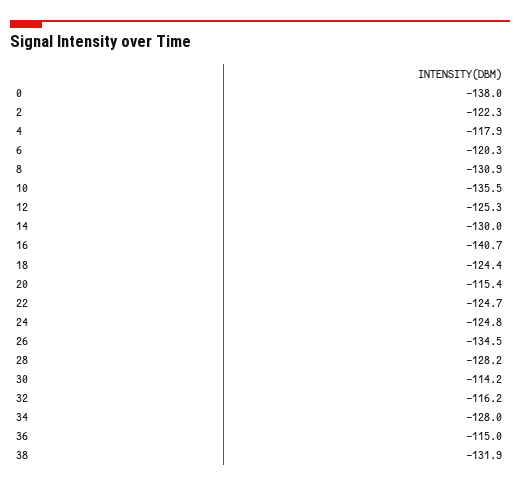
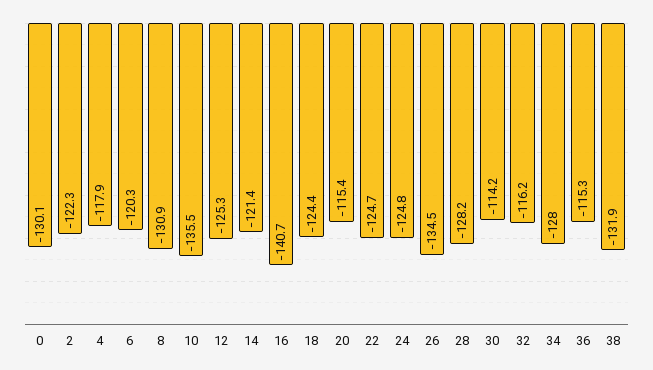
0: -138 -> -130.1
14: -130 -> -121.4
36: -115 -> -115.3

